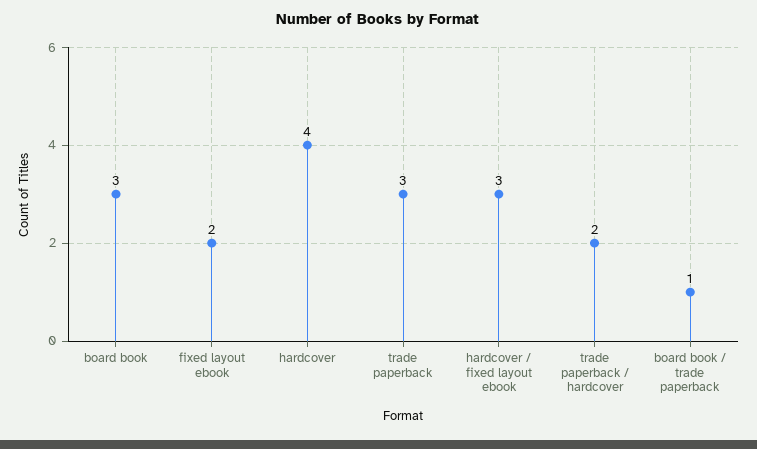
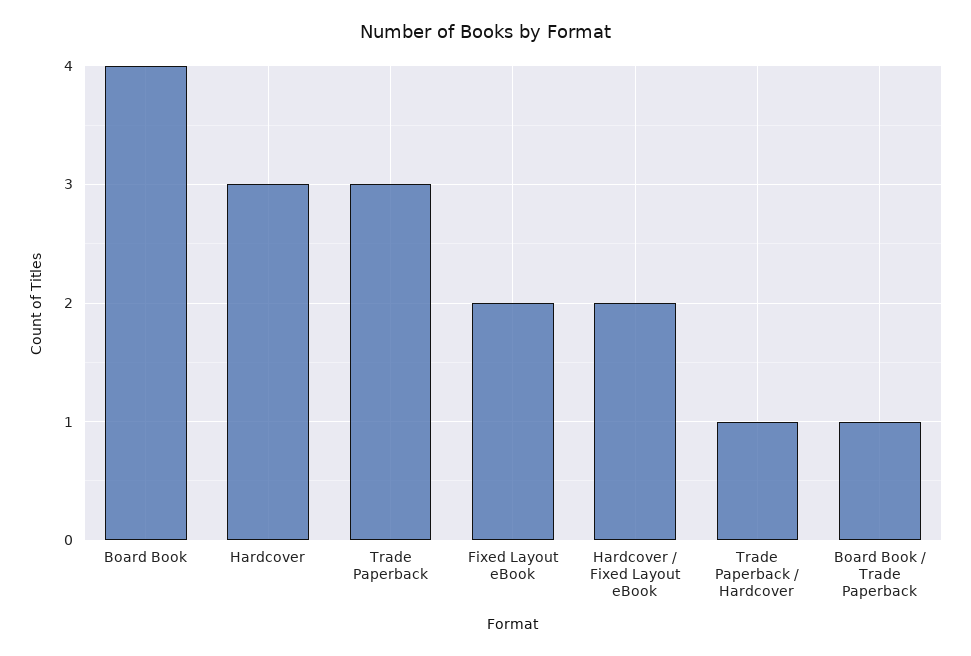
board book: 3 -> 4
hardcover: 4 -> 3
hardcover / fixed layout ebook: 3 -> 2
trade paperback / hardcover: 2 -> 1

